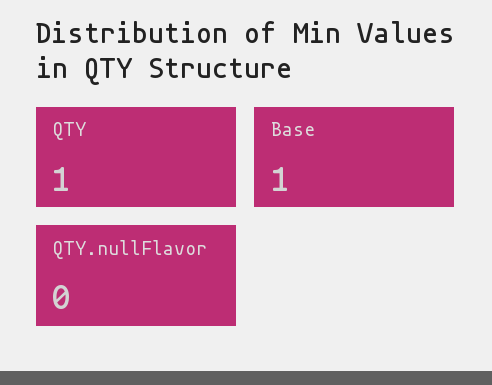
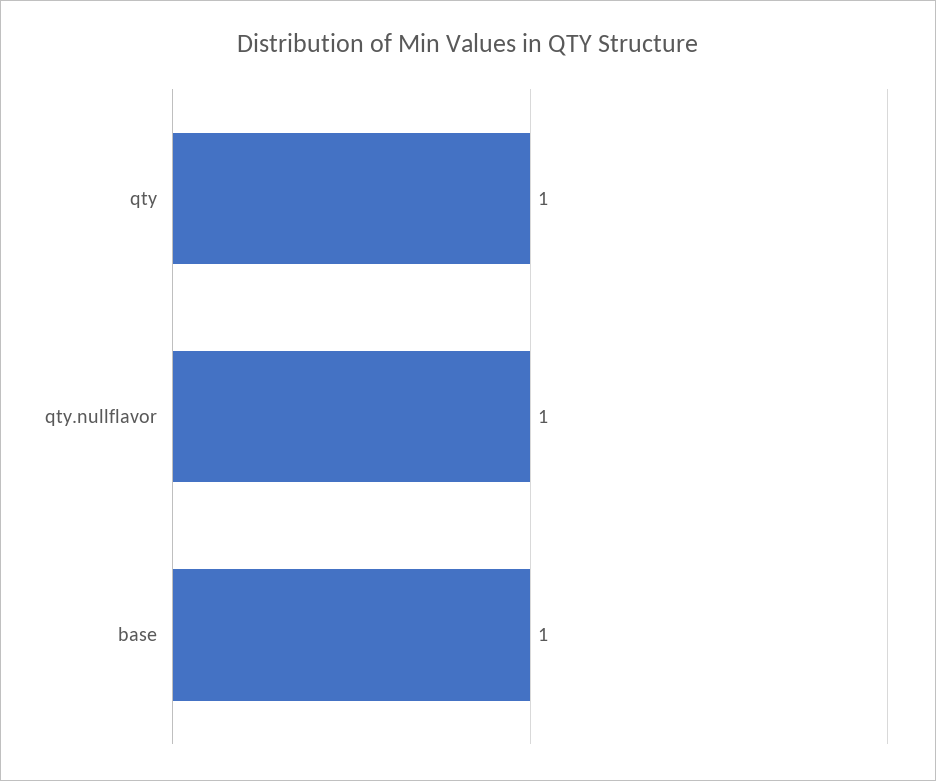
QTY.nullFlavor: 0 -> 1

